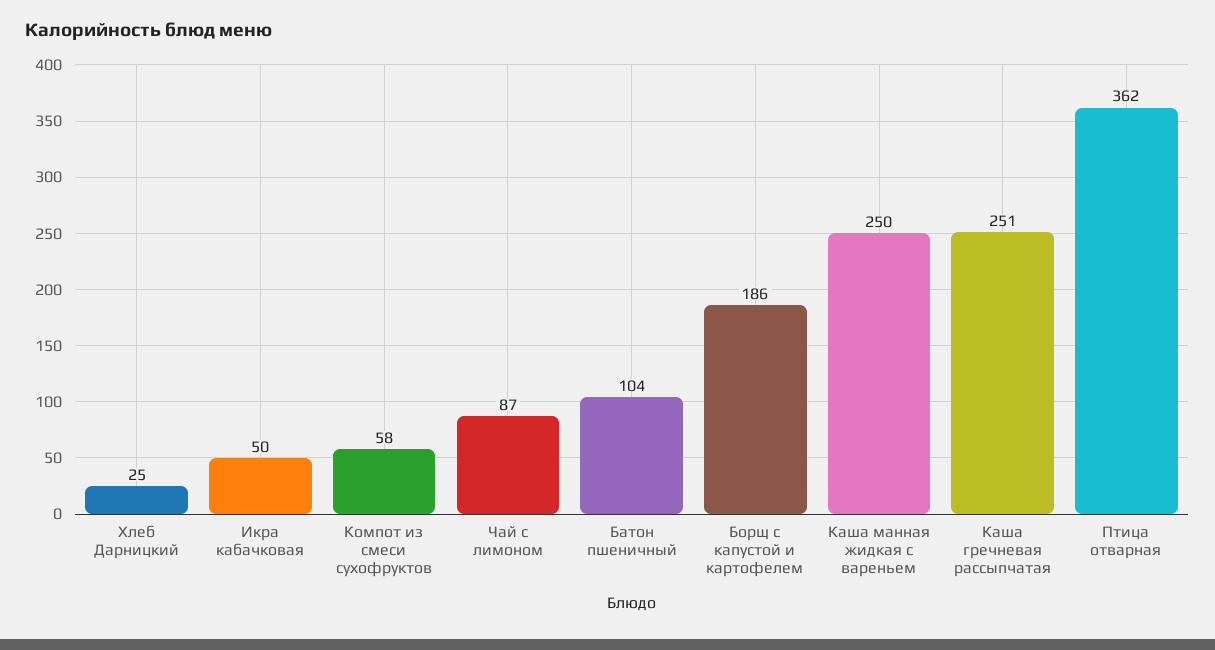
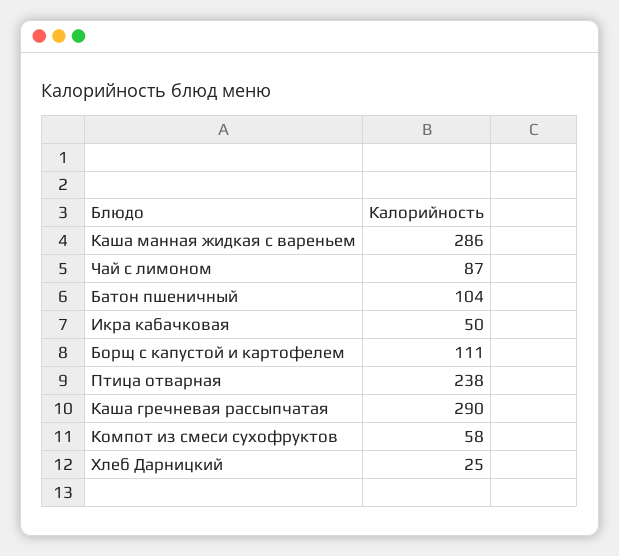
Борщ с капустой и картофелем: 186 -> 111
Каша манная жидкая с вареньем: 250 -> 286
Каша гречневая рассыпчатая: 251 -> 290
Птица отварная: 362 -> 238

